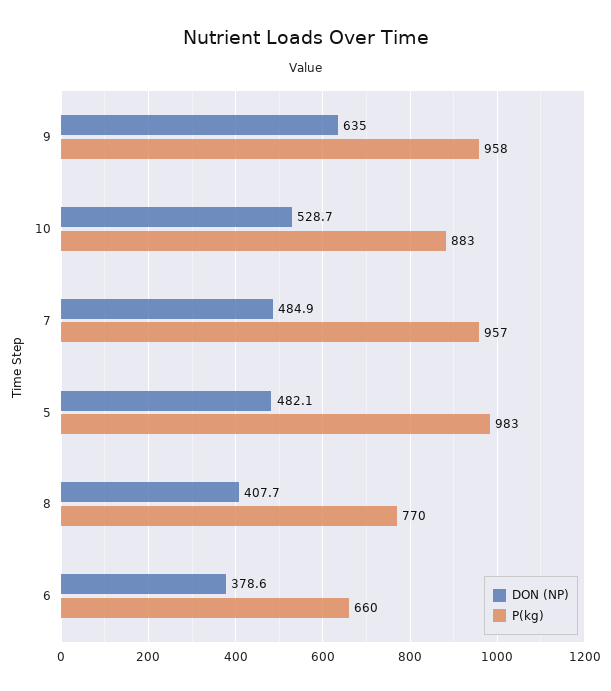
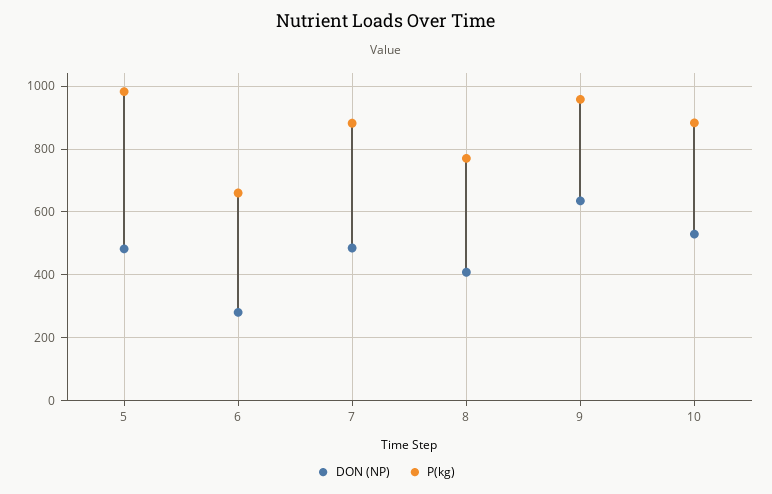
P(kg), 7: 957 -> 880
DON (NP), 6: 378.6 -> 280

